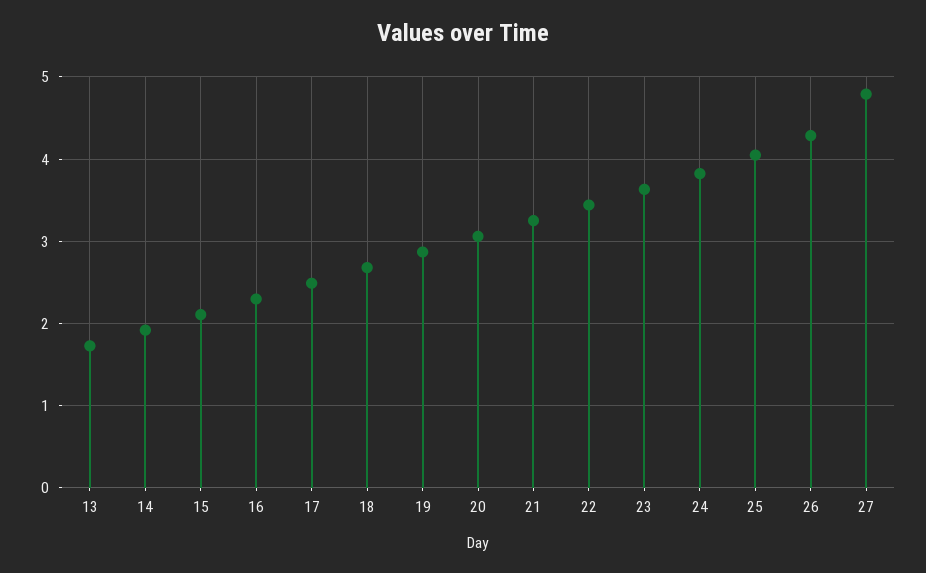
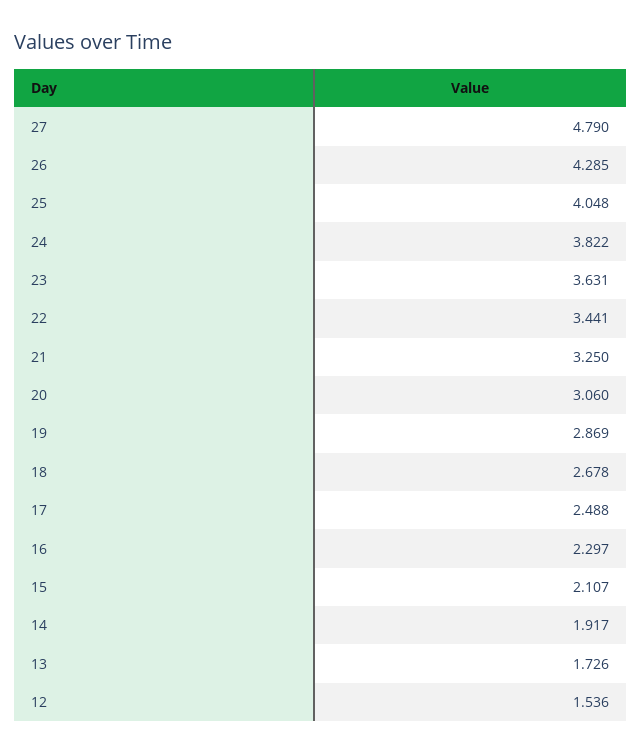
12: none -> 1.536

